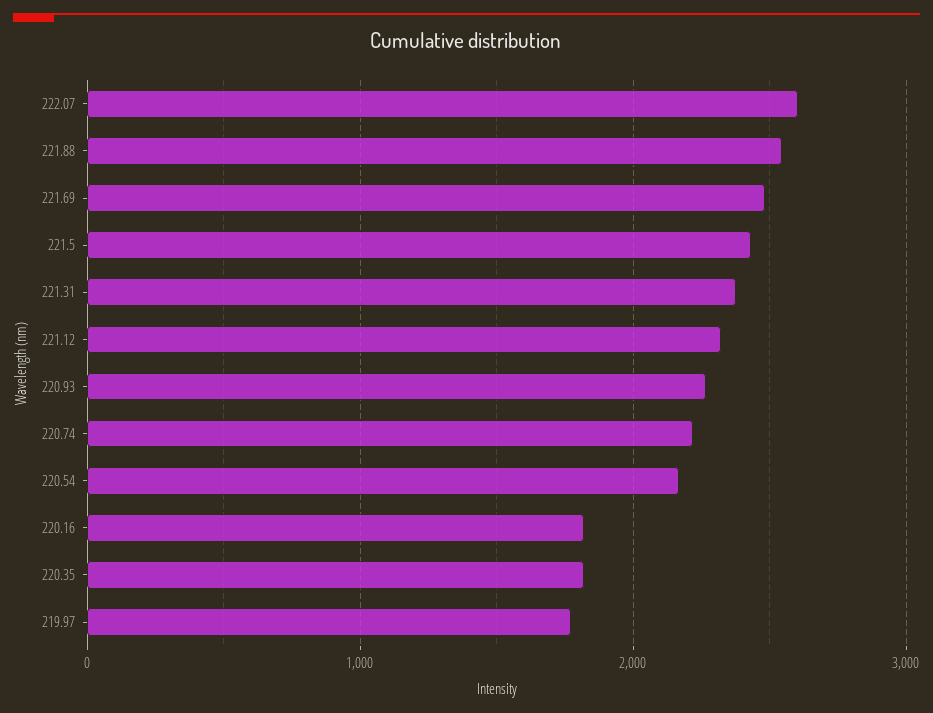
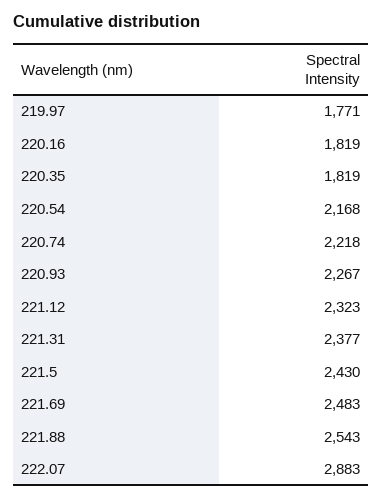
222.07: 2600 -> 2883

